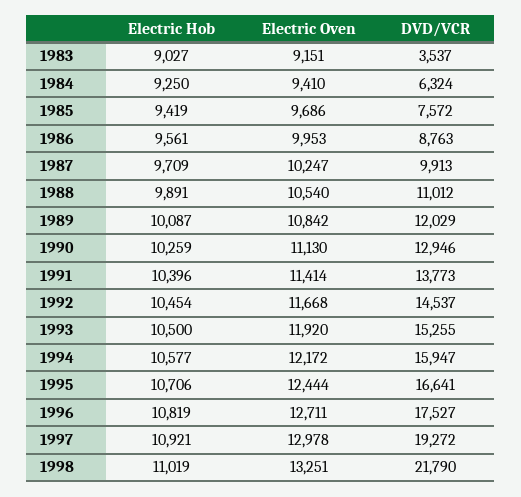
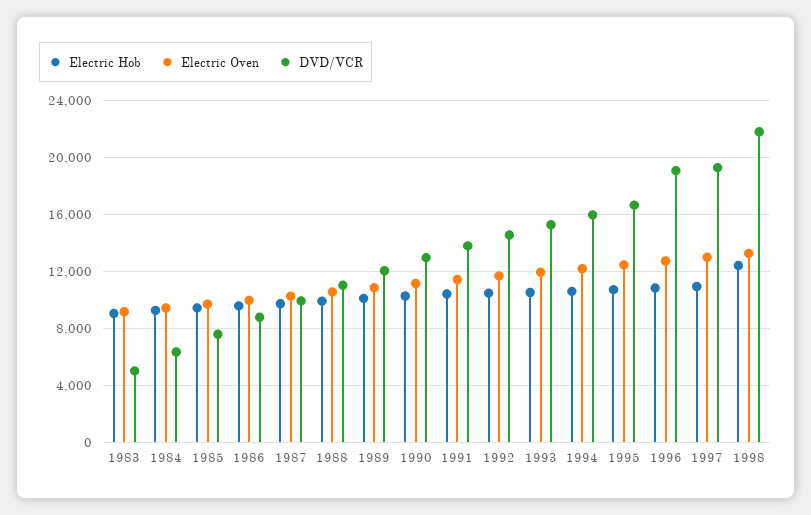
DVD/VCR, 1983: 3537 -> 5000
DVD/VCR, 1996: 17527 -> 19000
Electric Hob, 1998: 11019 -> 12500

